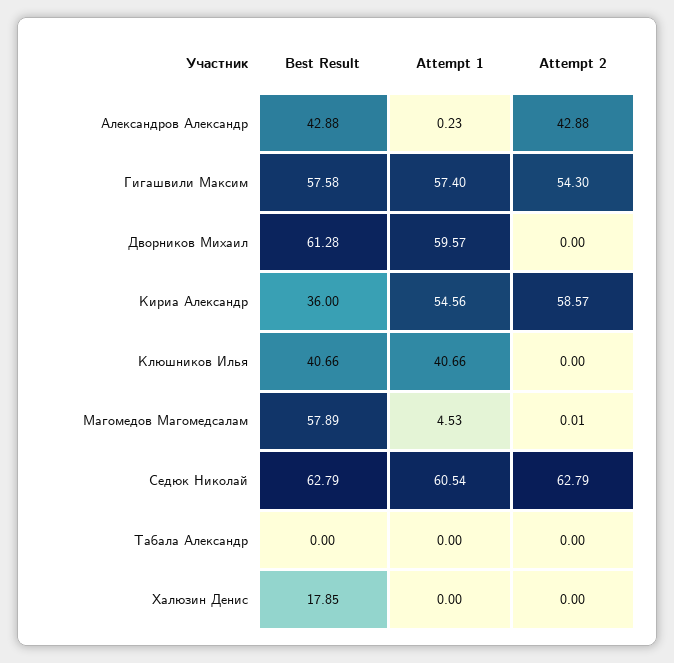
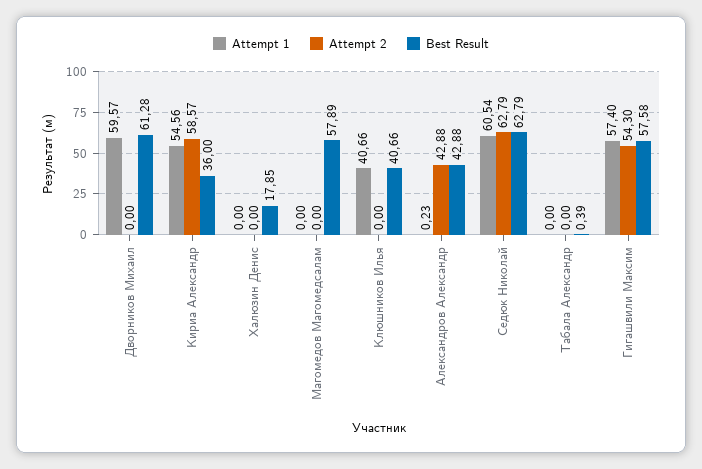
Attempt 1, Магомедов Магомедсалам: 4.53 -> 0
Attempt 2, Магомедов Магомедсалам: 0.01 -> 0
Best Result, Табала Александр: 0 -> 0.39

